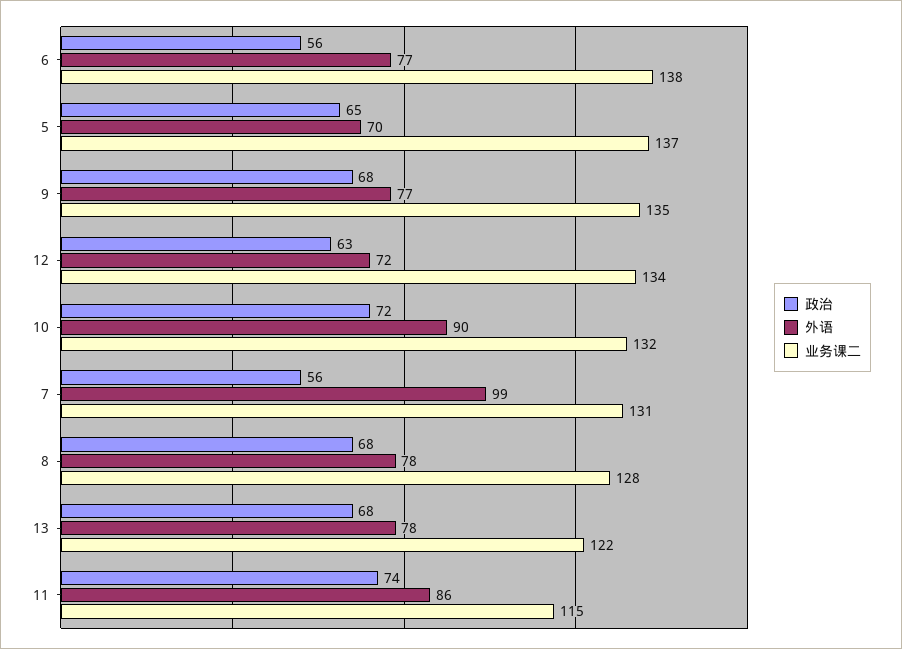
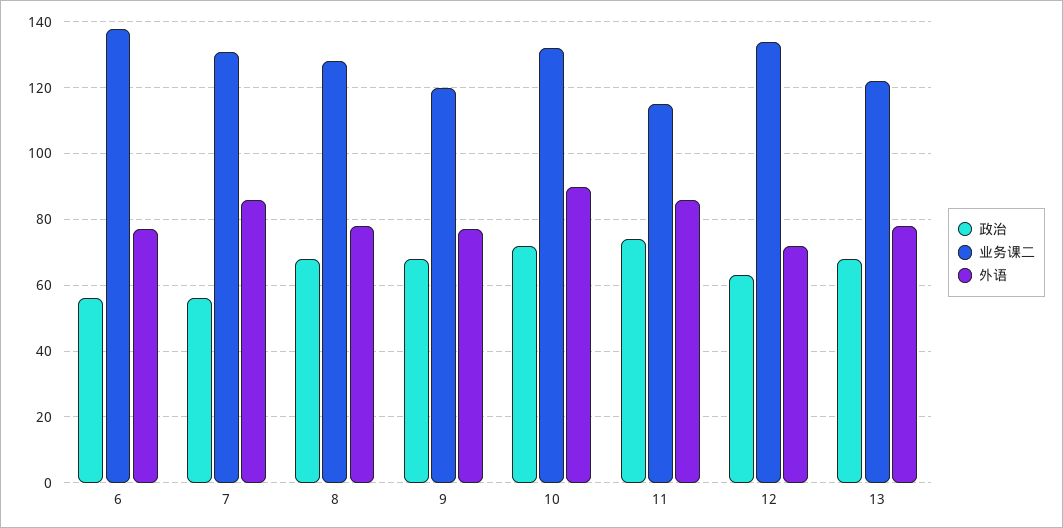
政治, 5: 65 -> none
外语, 5: 70 -> none
业务课二, 5: 137 -> none
业务课二, 9: 135 -> 120
外语, 7: 99 -> 85

